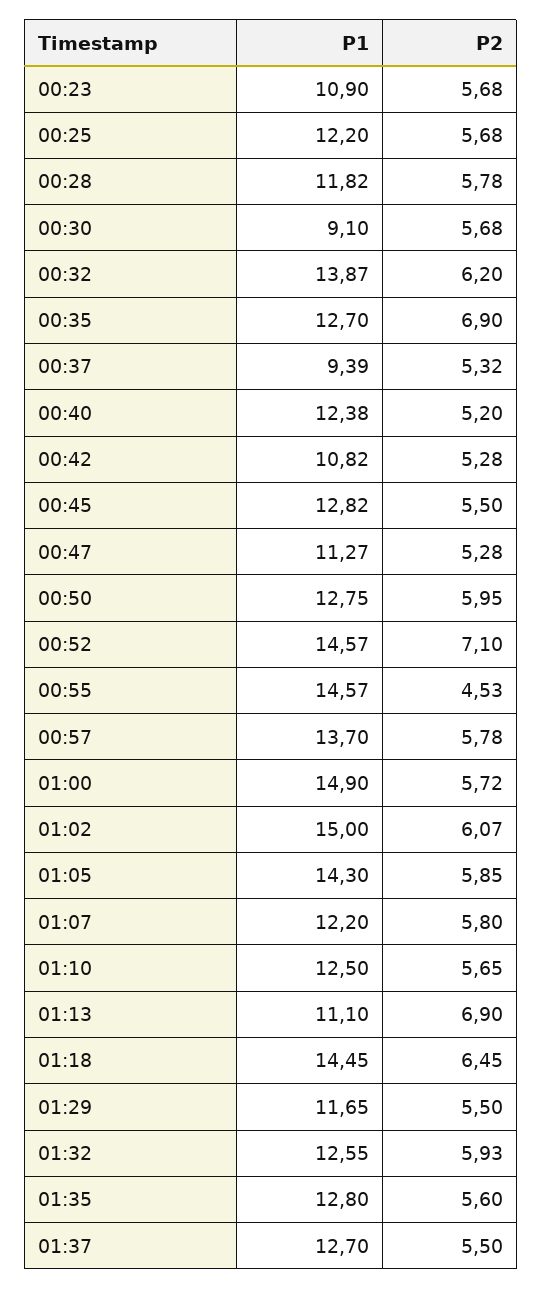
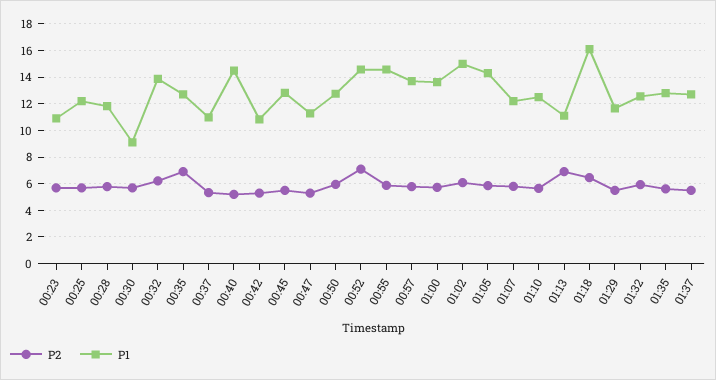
P1, 00:37: 9.39 -> 11
P1, 00:40: 12.38 -> 14.5
P2, 00:55: 4.53 -> 6
P1, 01:00: 14.9 -> 13.5
P1, 01:18: 14.45 -> 16

